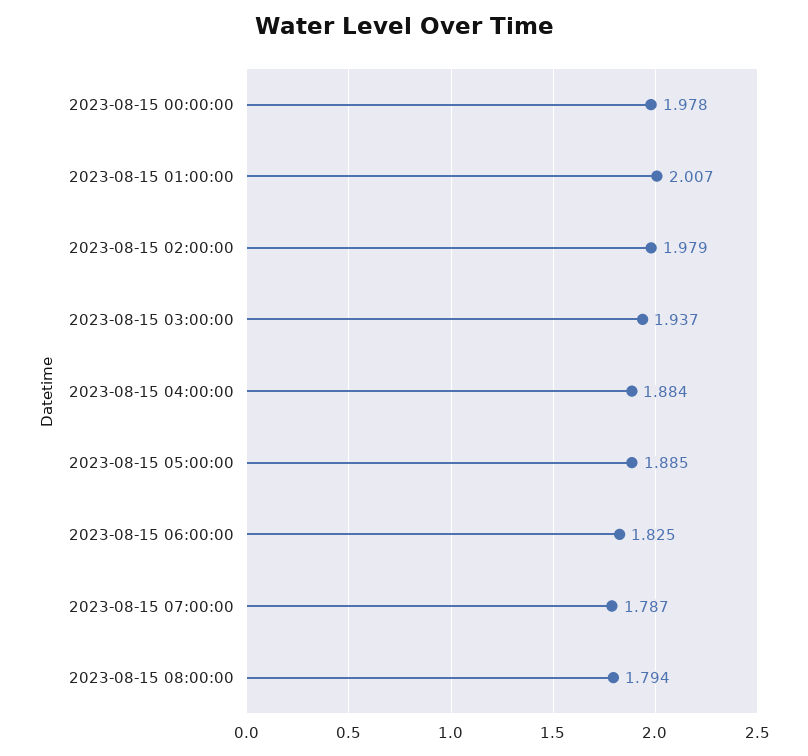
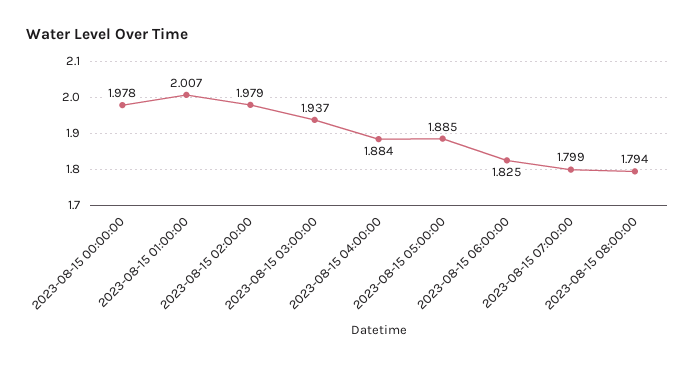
2023-08-15 07:00:00: 1.787 -> 1.799

